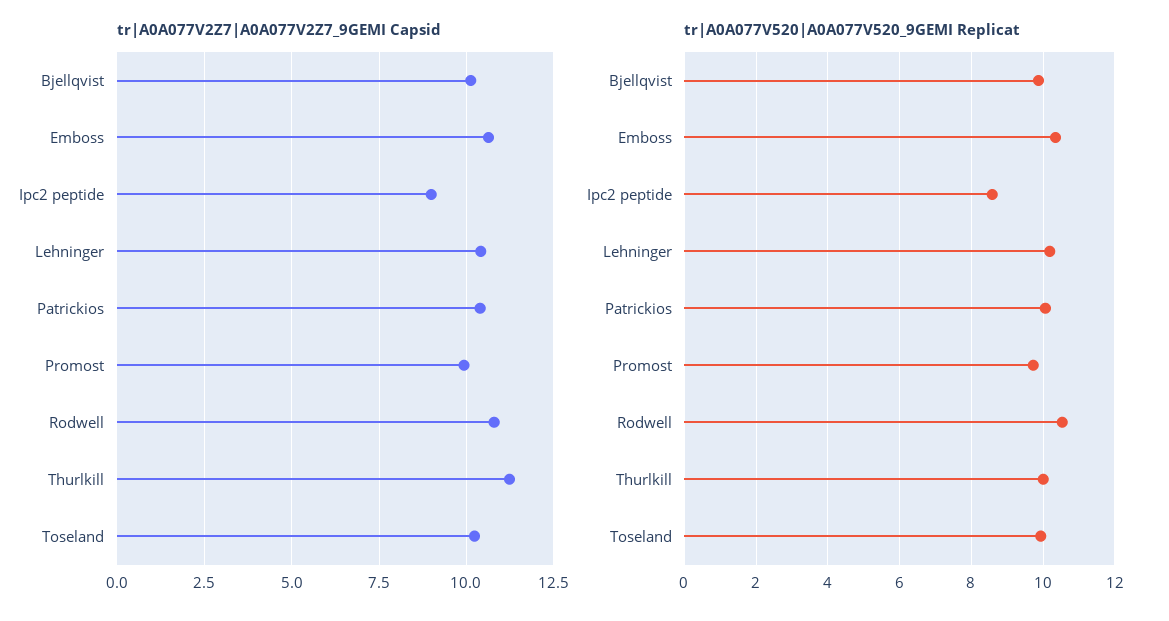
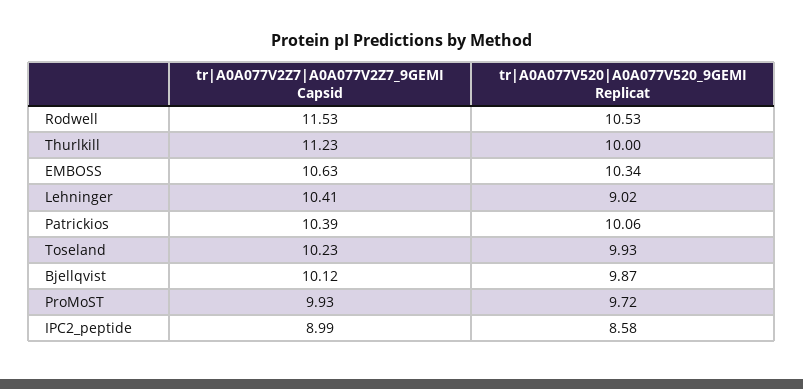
tr|A0A077V2Z7|A0A077V2Z7_9GEMI Capsid, Rodwell: 10.75 -> 11.53
tr|A0A077V520|A0A077V520_9GEMI Replicat, Lehninger: 10.2 -> 9.02

